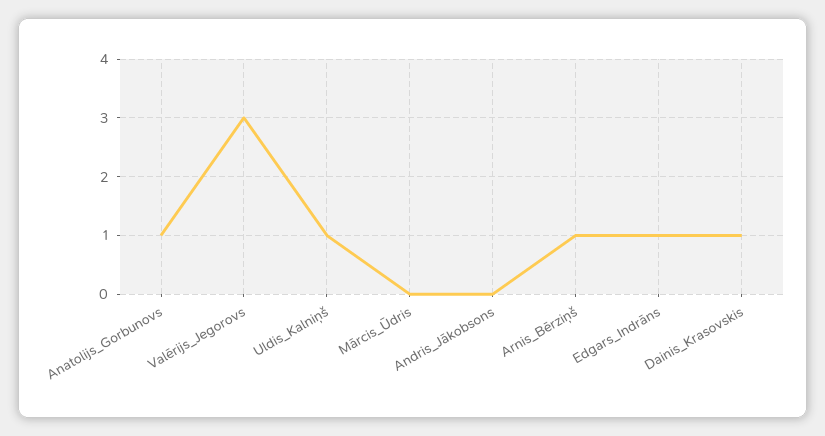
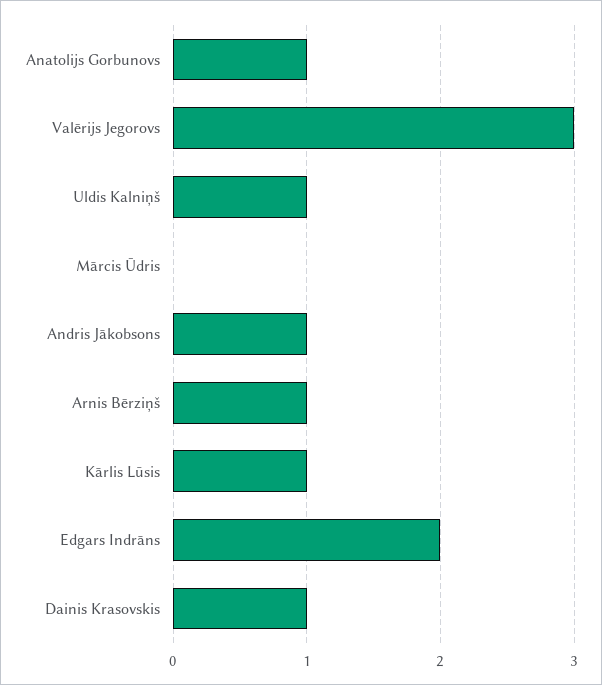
Andris_Jākobsons: 0 -> 1
Edgars_Indrāns: 1 -> 2
Kārlis Lūsis: none -> 1

